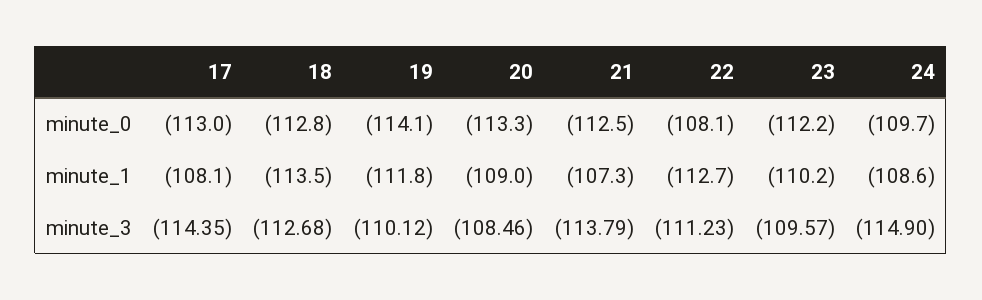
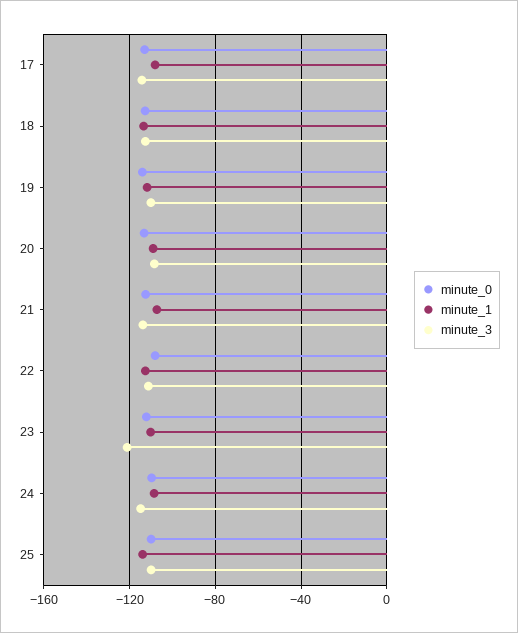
minute_3, 23: -109.57 -> -120
minute_0, 25: none -> -110
minute_1, 25: none -> -115
minute_3, 25: none -> -110

